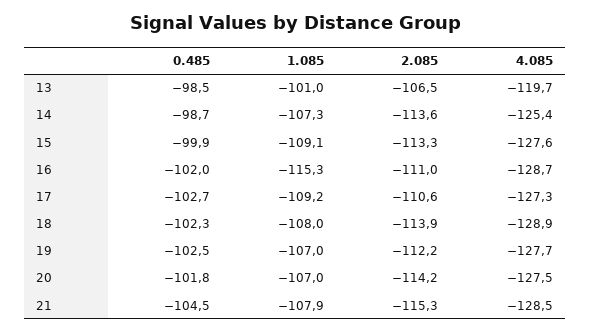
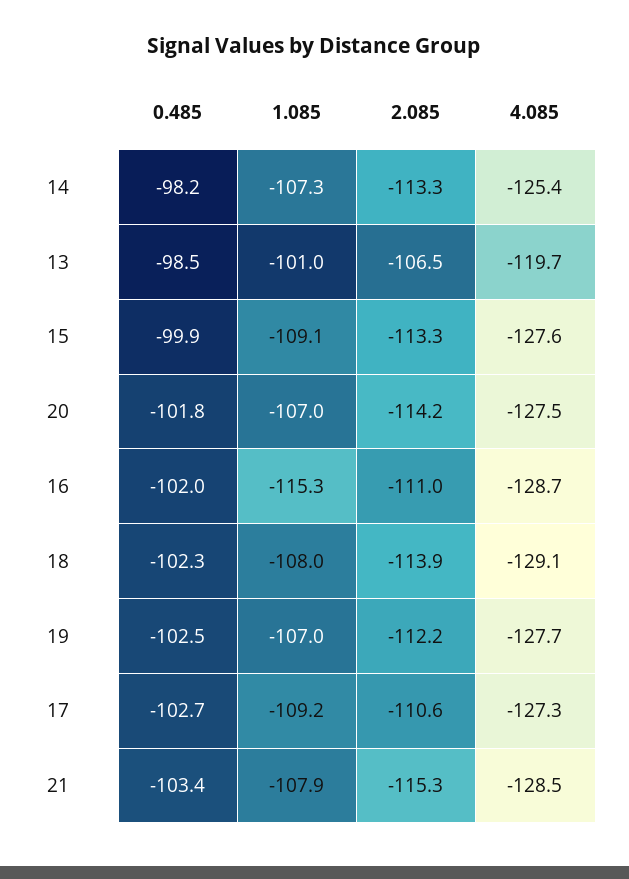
0.485, 14: -98.7 -> -98.2
2.085, 14: -113.6 -> -113.3
4.085, 18: -128.9 -> -129.1
0.485, 21: -104.5 -> -103.4

